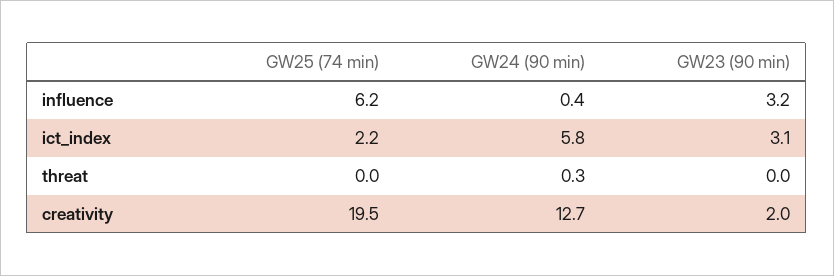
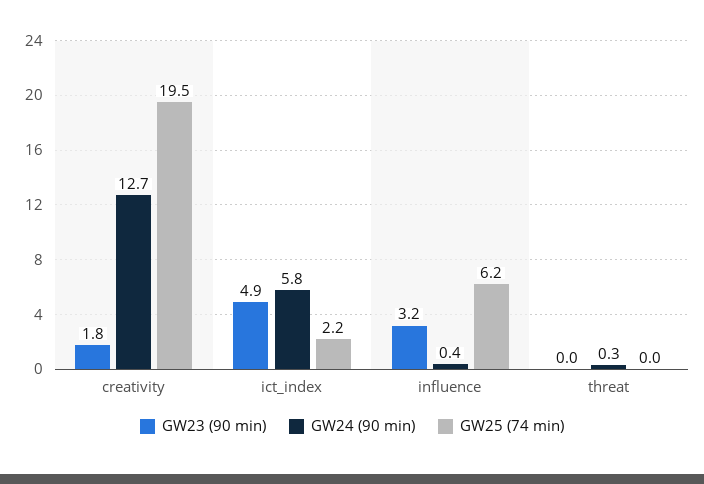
GW23 (90 min), ict_index: 3.1 -> 4.9
GW23 (90 min), creativity: 2 -> 1.8

